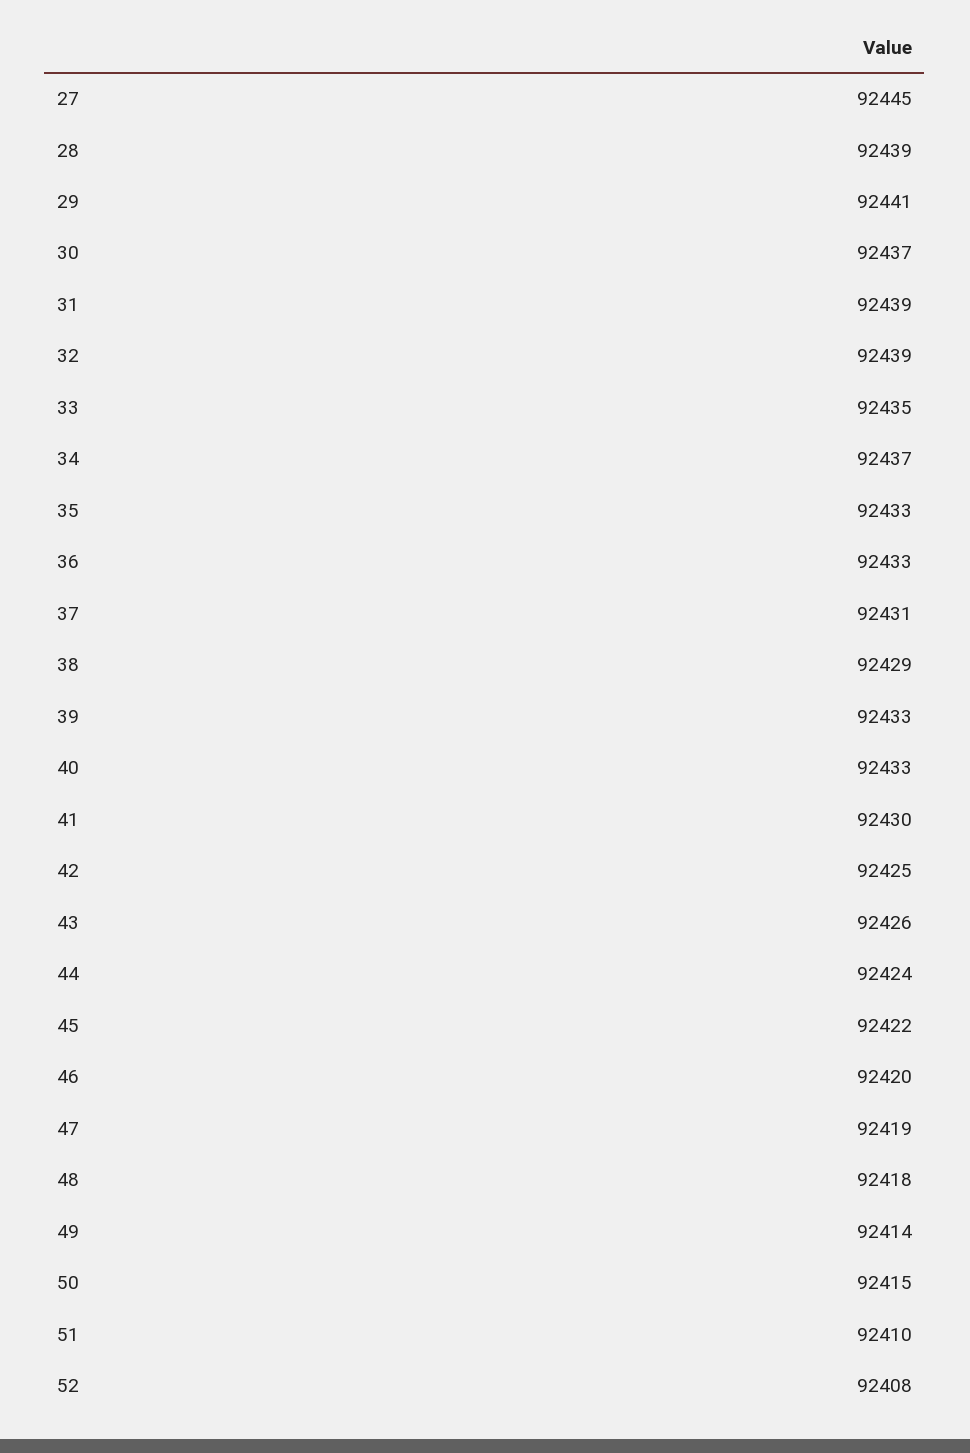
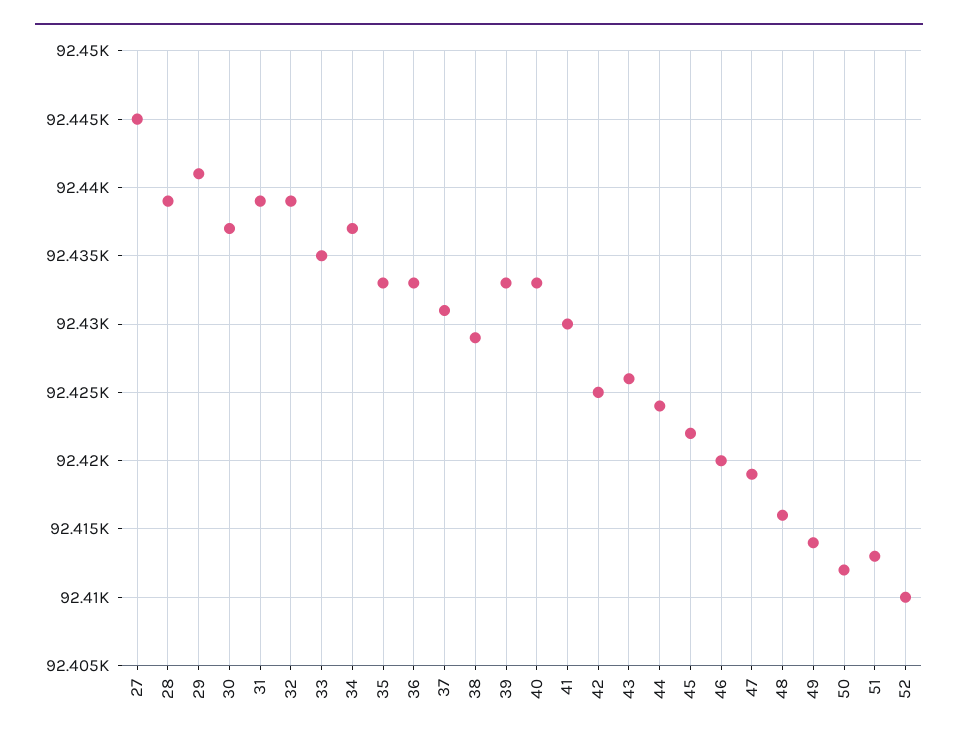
48: 92418 -> 92416
50: 92415 -> 92412
51: 92410 -> 92413
52: 92408 -> 92410

